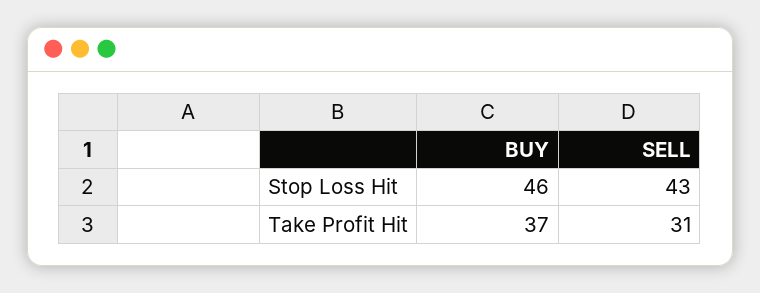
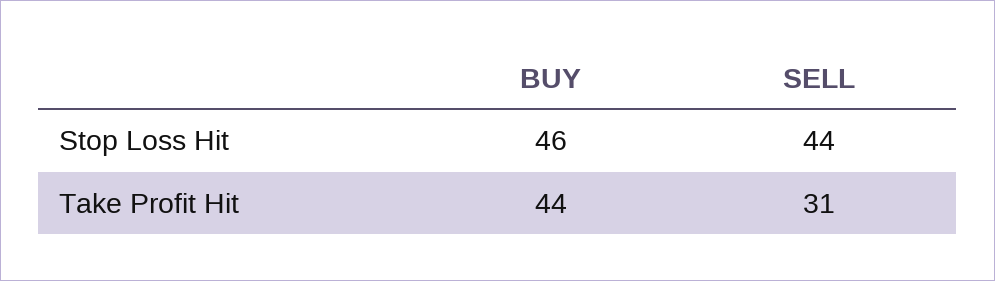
SELL, Stop Loss Hit: 43 -> 44
BUY, Take Profit Hit: 37 -> 44

